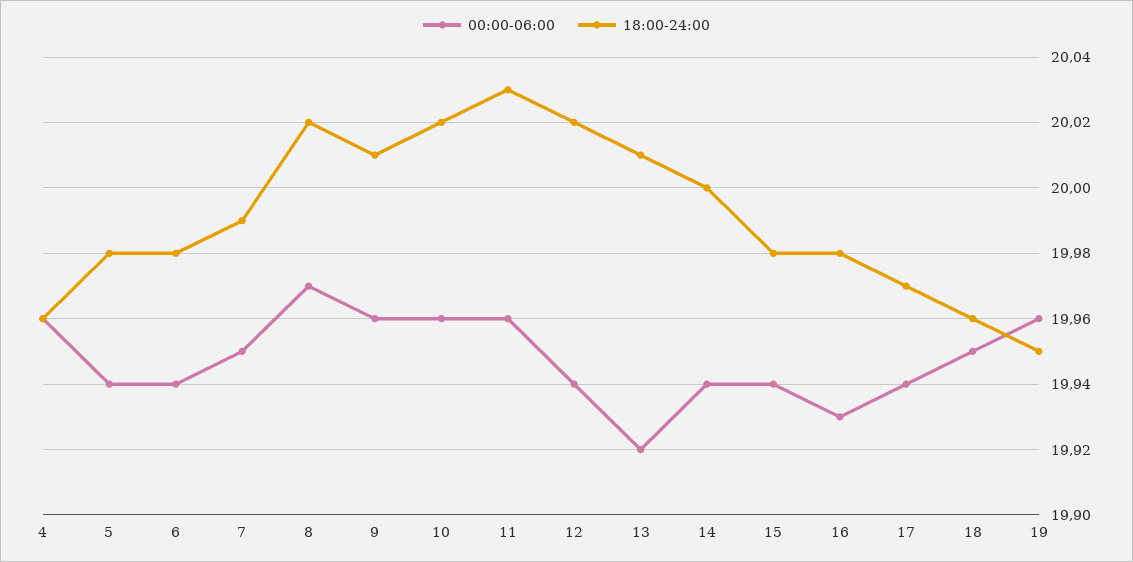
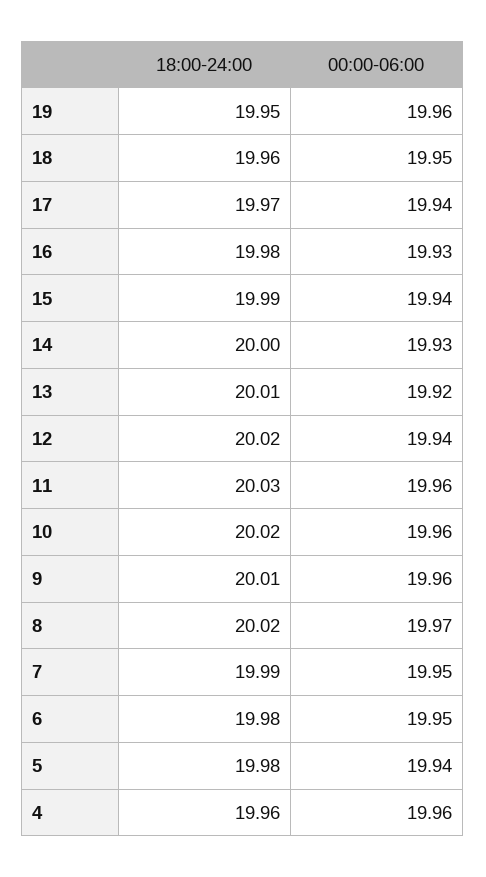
00:00-06:00, 6: 19.94 -> 19.95
00:00-06:00, 14: 19.94 -> 19.93
18:00-24:00, 15: 19.98 -> 19.99

